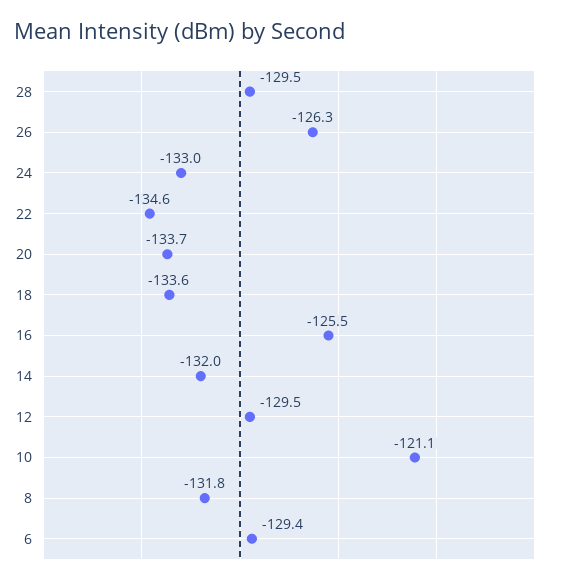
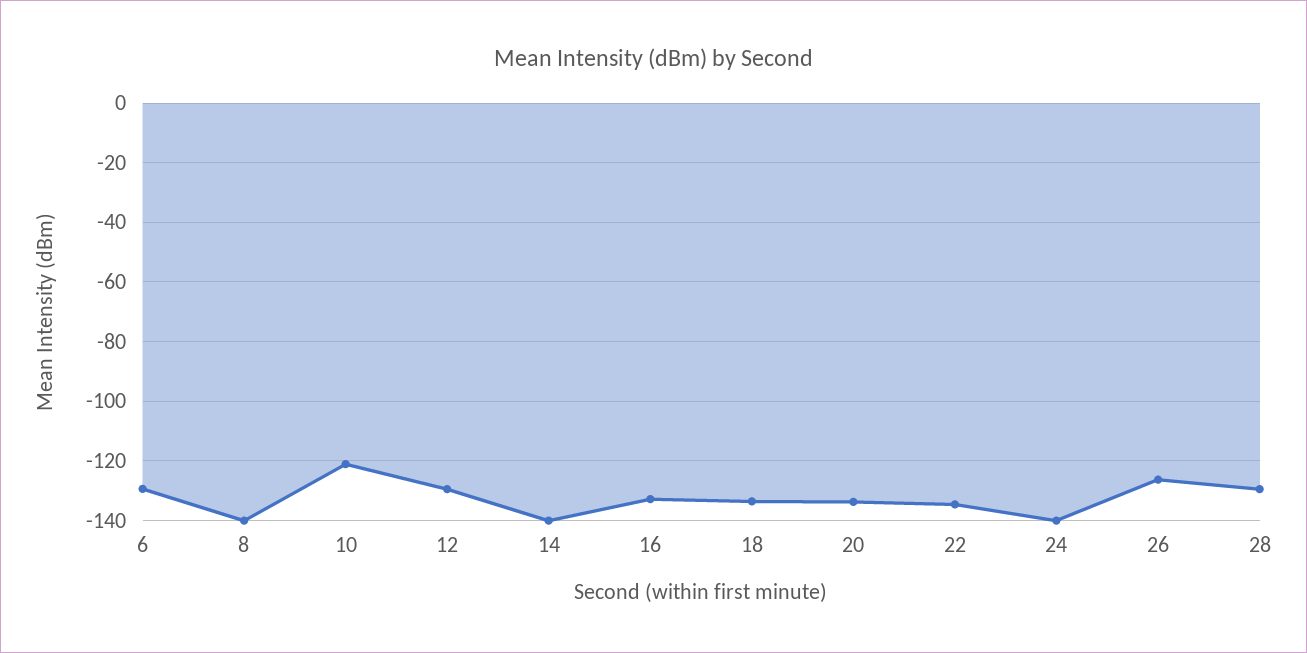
24: -133 -> -140
16: -125.5 -> -132.5
14: -132 -> -140
8: -131.8 -> -140

